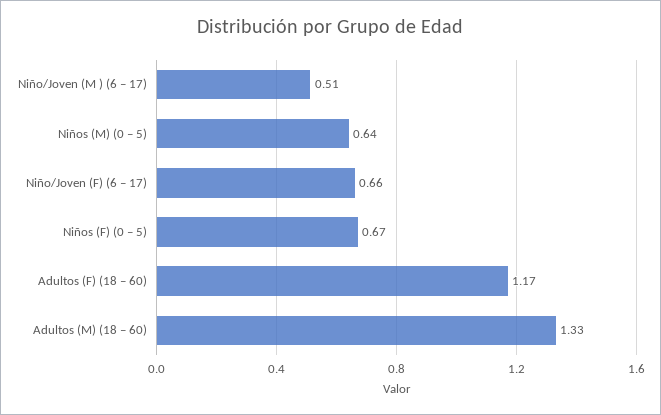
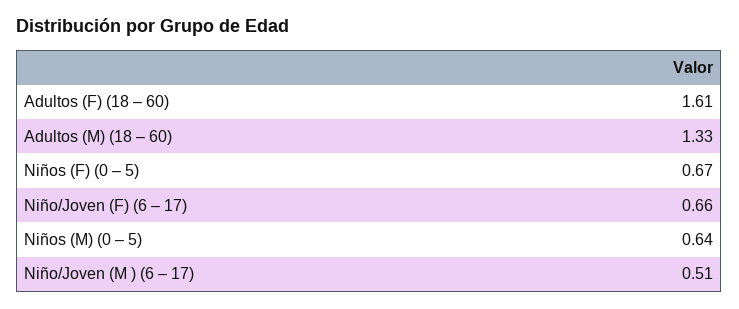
Adultos (F) (18 – 60): 1.17 -> 1.61

